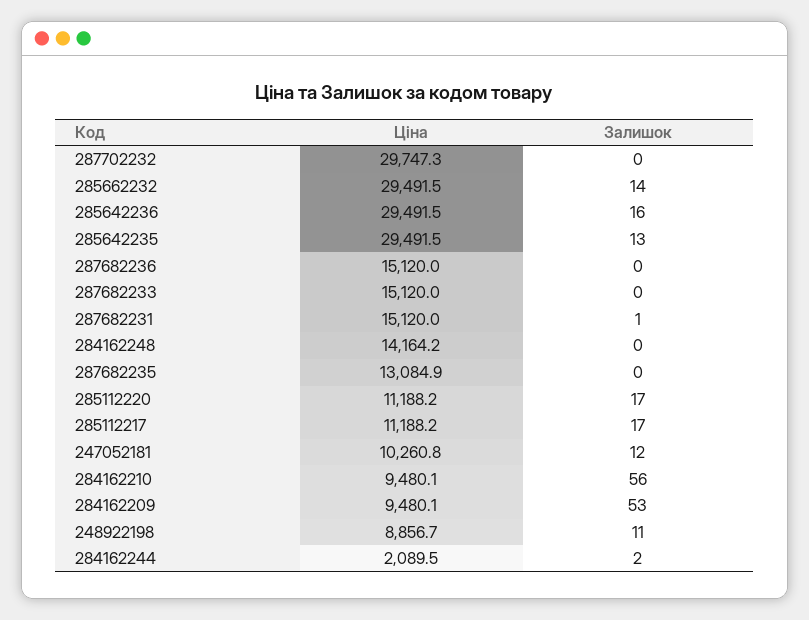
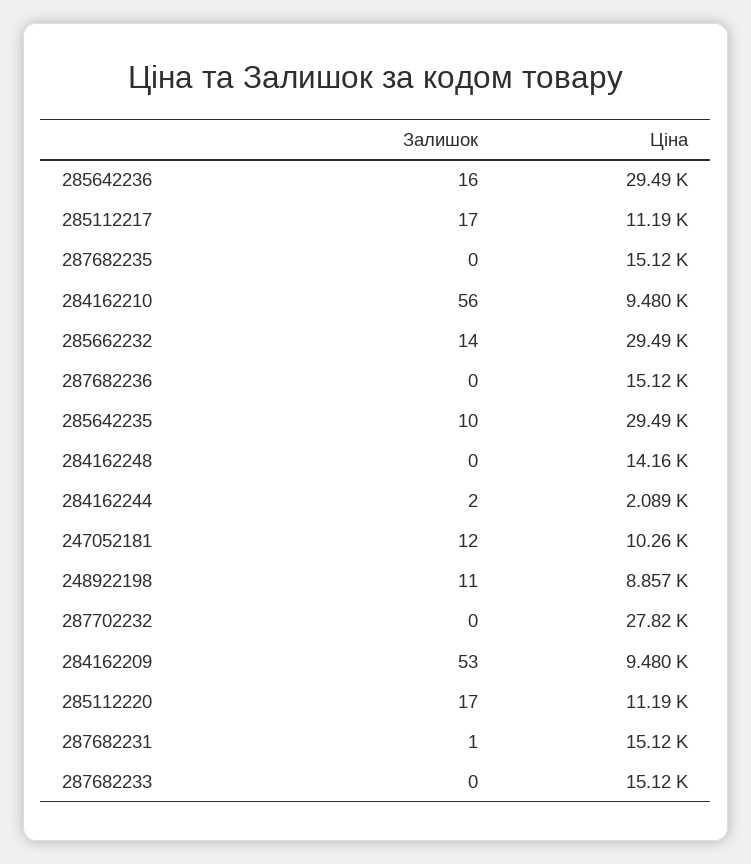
Ціна, 287702232: 29747.3 -> 27820
Залишок, 285642235: 13 -> 10
Ціна, 287682235: 13084.9 -> 15120

